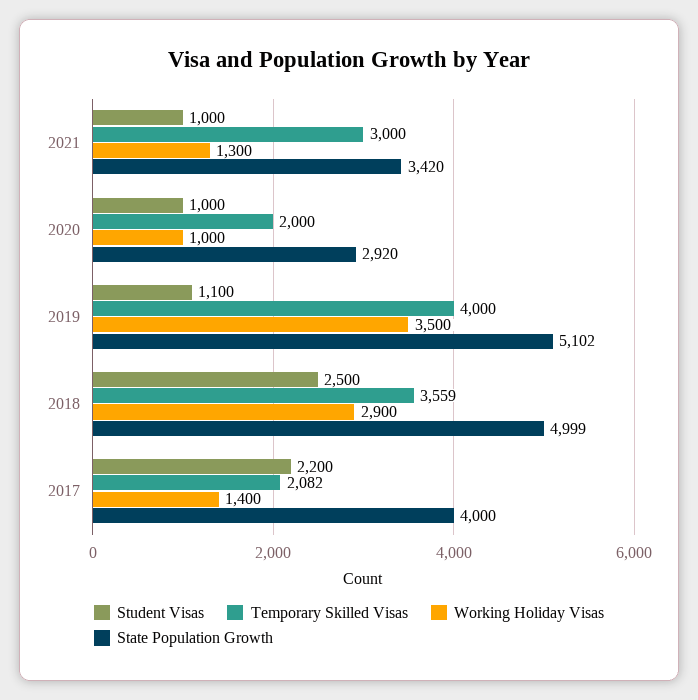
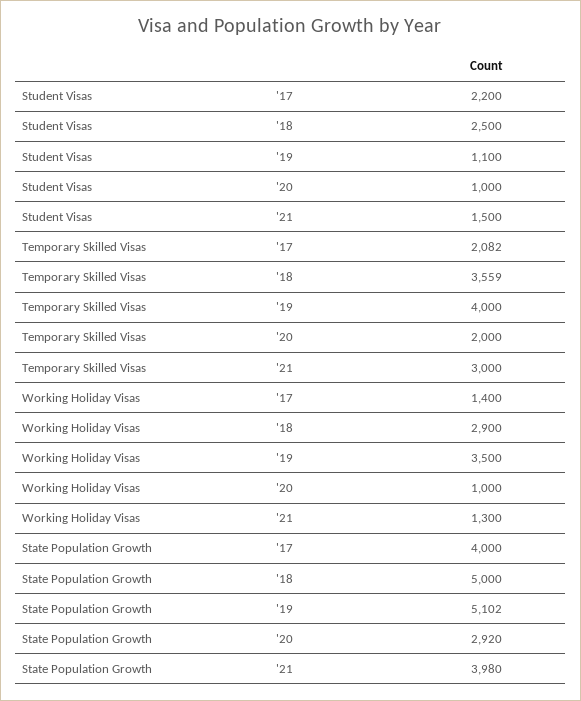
Student Visas, 2021: 1000 -> 1500
State Population Growth, 2021: 3420 -> 3980
State Population Growth, 2018: 4999 -> 5000

